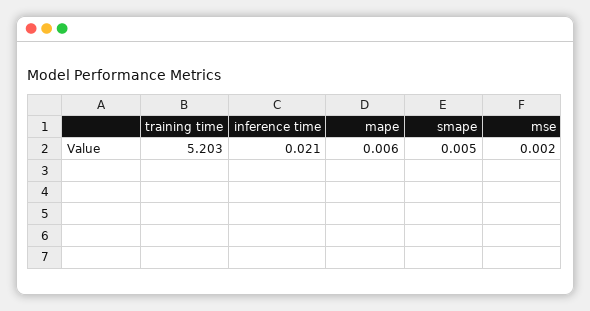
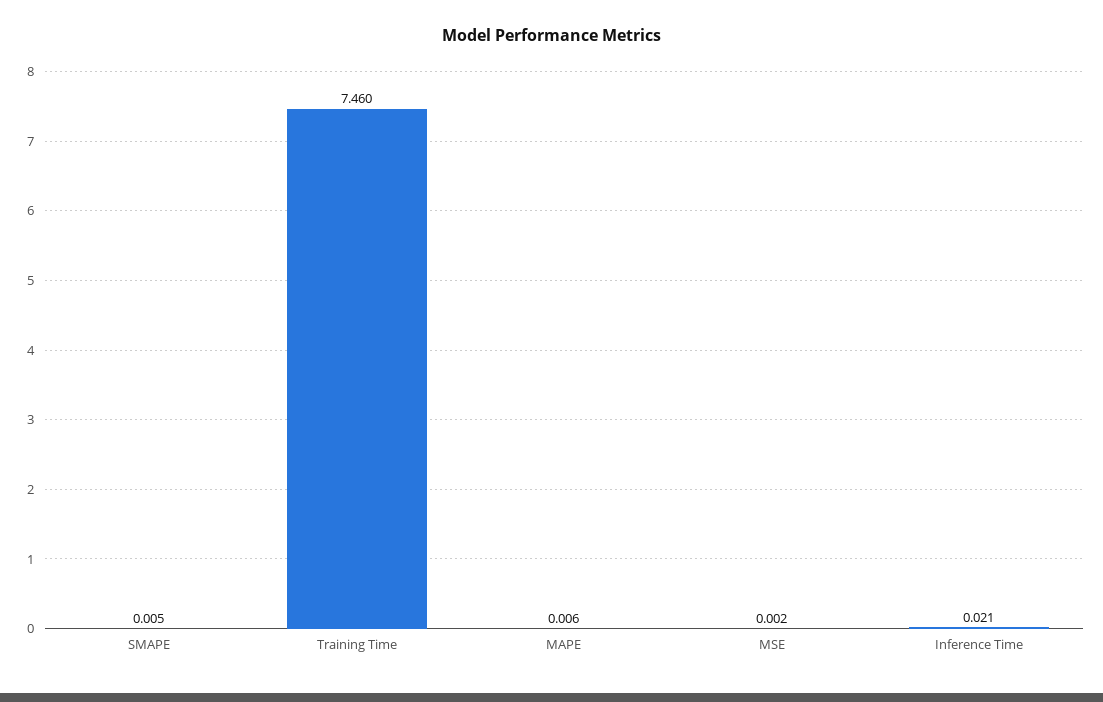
training time: 5.203 -> 7.46

